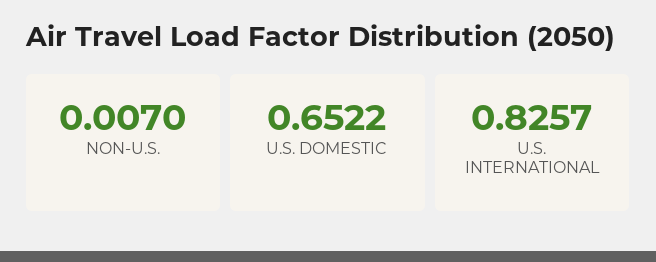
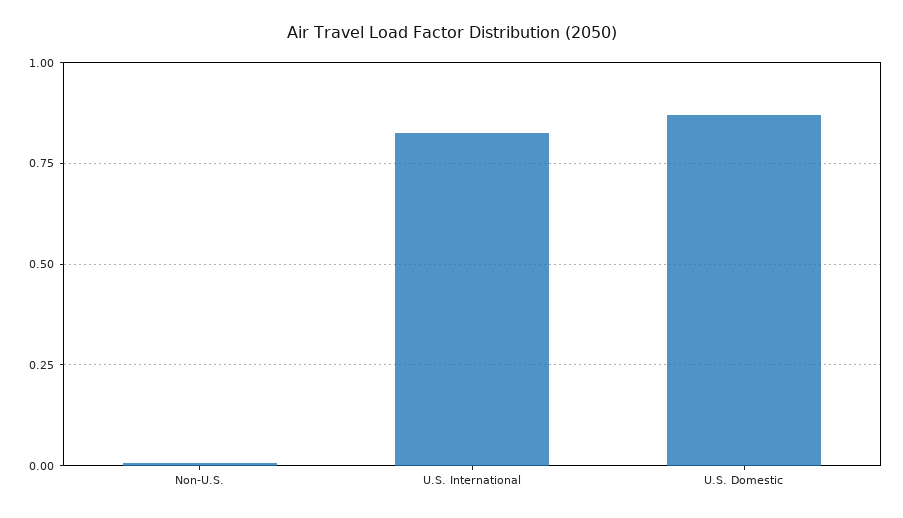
U.S. DOMESTIC: 0.6522 -> 0.875

